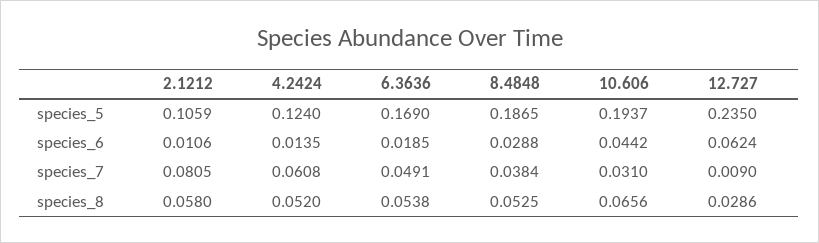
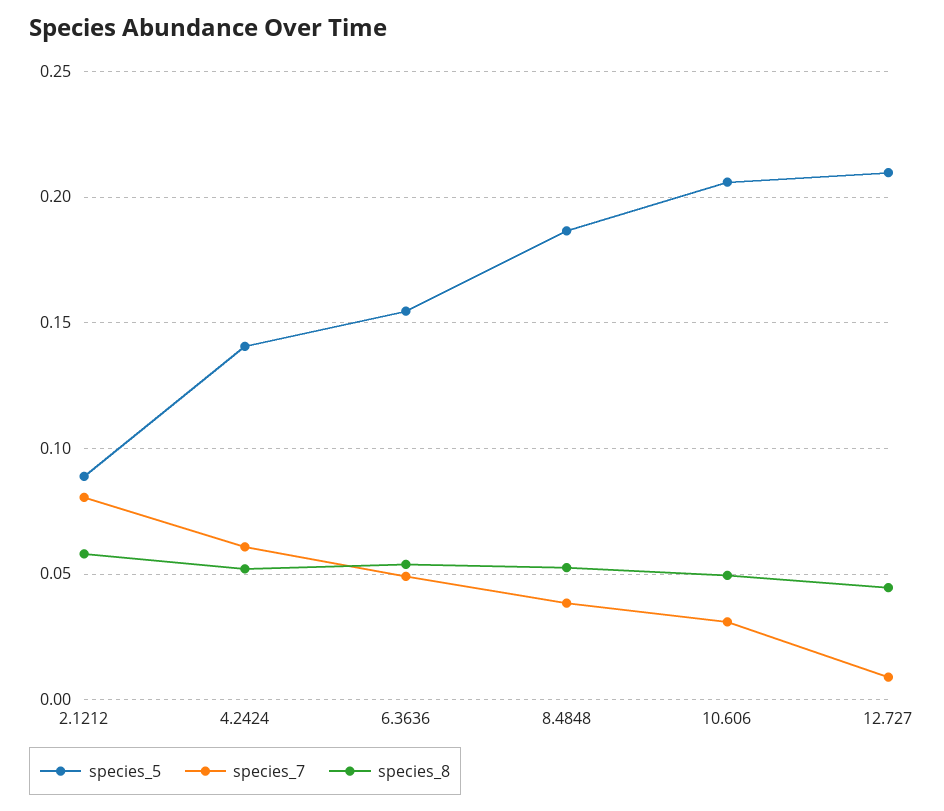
species_5, 2.1212: 0.1059 -> 0.09
species_5, 4.2424: 0.124 -> 0.14
species_5, 6.3636: 0.169 -> 0.155
species_5, 10.606: 0.1937 -> 0.205
species_5, 12.727: 0.235 -> 0.21
species_6, 2.1212: 0.0106 -> none
species_6, 4.2424: 0.0135 -> none
species_6, 6.3636: 0.0185 -> none
species_6, 8.4848: 0.0288 -> none
species_6, 10.606: 0.0442 -> none
species_6, 12.727: 0.0624 -> none
species_8, 10.606: 0.0656 -> 0.05
species_8, 12.727: 0.0286 -> 0.045

